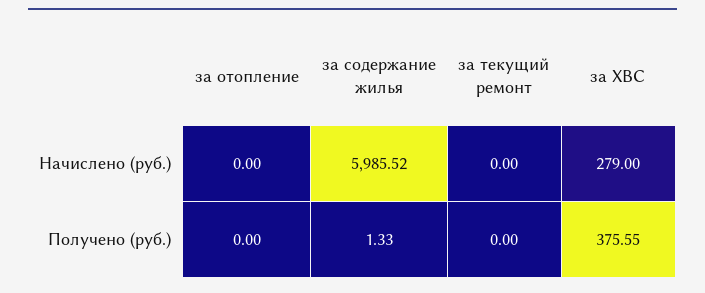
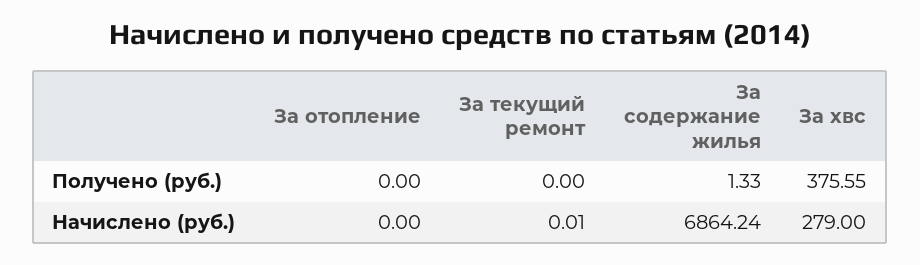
за содержание жилья, Начислено (руб.): 5985.52 -> 6864.24
за текущий ремонт, Начислено (руб.): 0 -> 0.01

